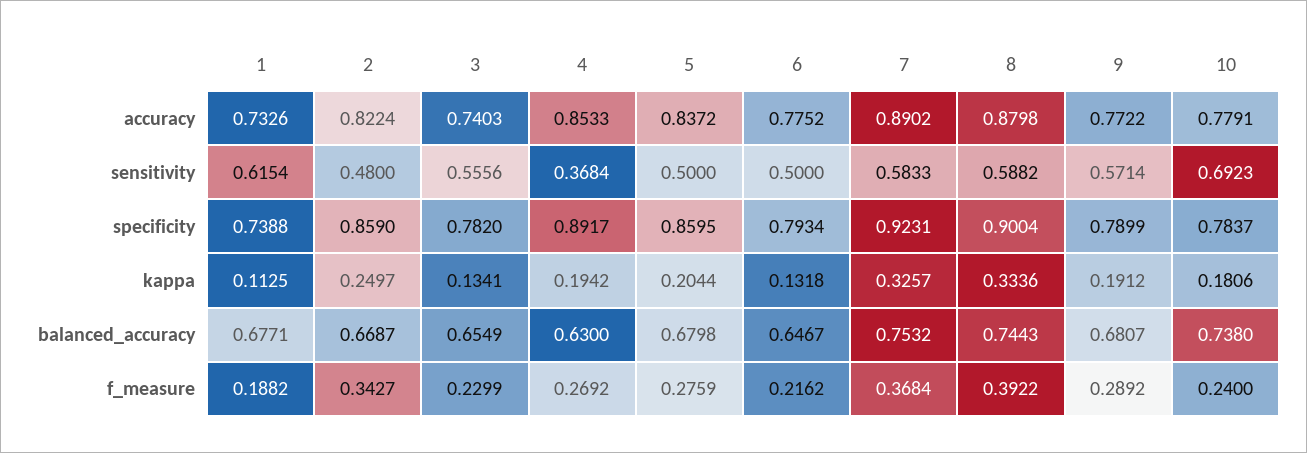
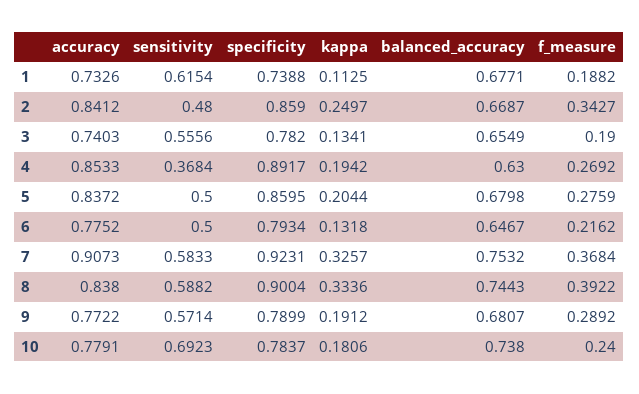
2, accuracy: 0.8224 -> 0.8412
7, accuracy: 0.8902 -> 0.9073
8, accuracy: 0.8798 -> 0.838
3, f_measure: 0.2299 -> 0.19

